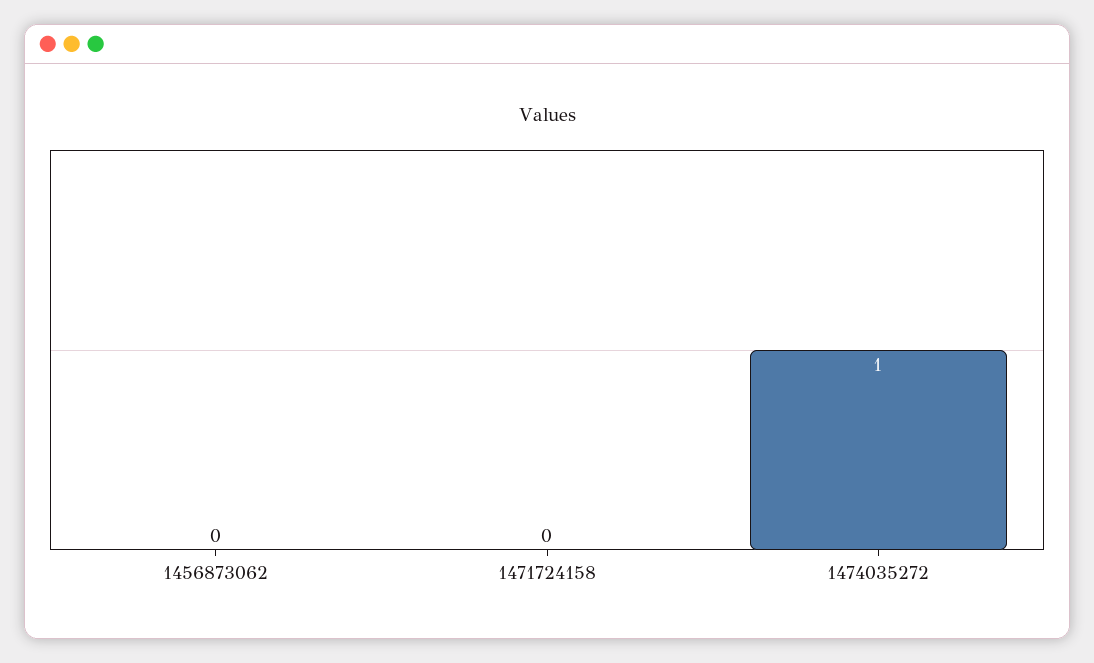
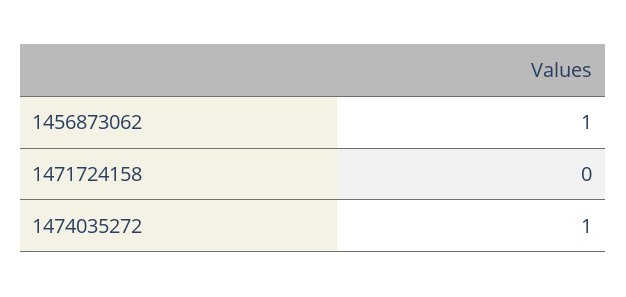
1456873062: 0 -> 1

